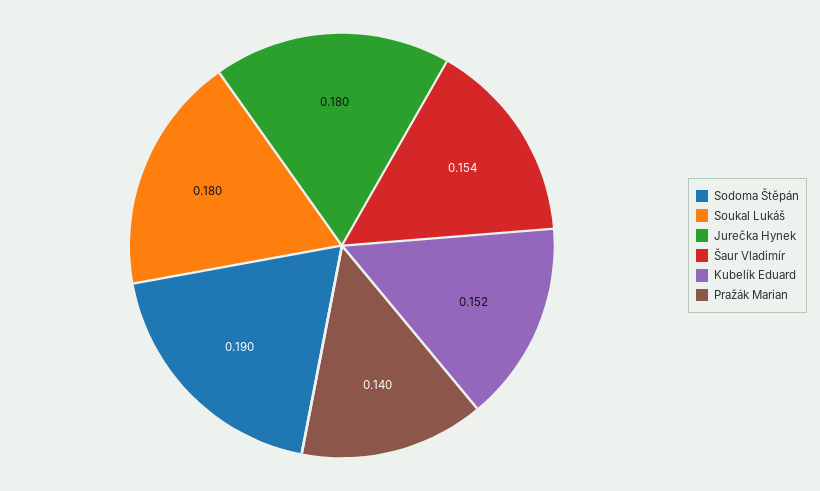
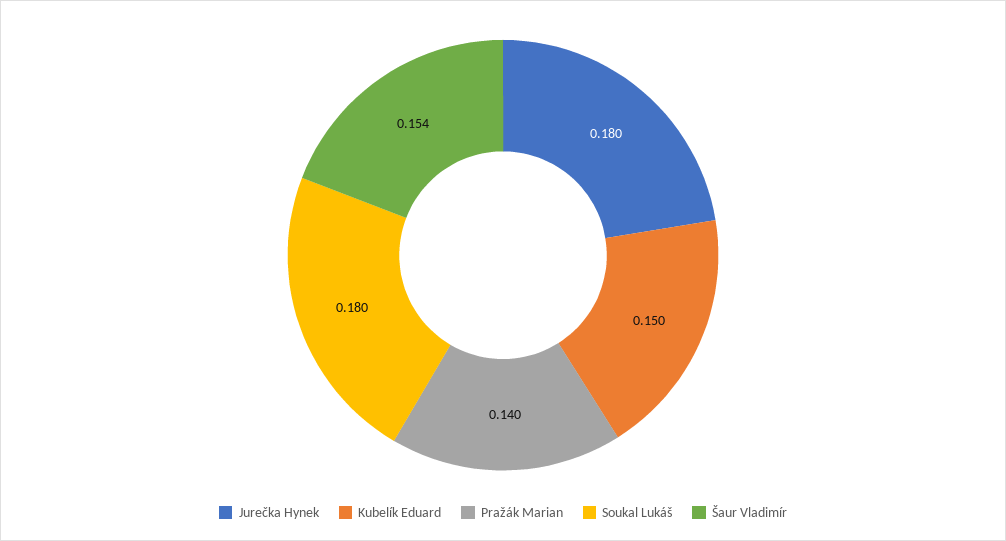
Sodoma Štěpán: 0.19 -> none
Kubelík Eduard: 0.152 -> 0.15

